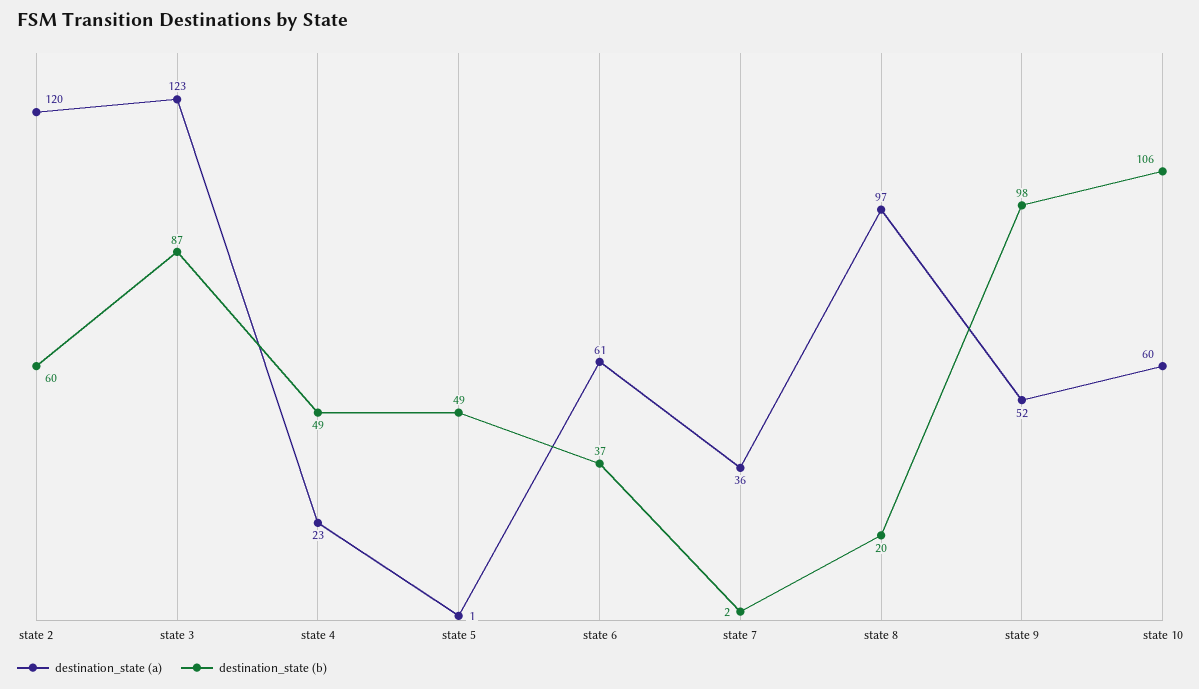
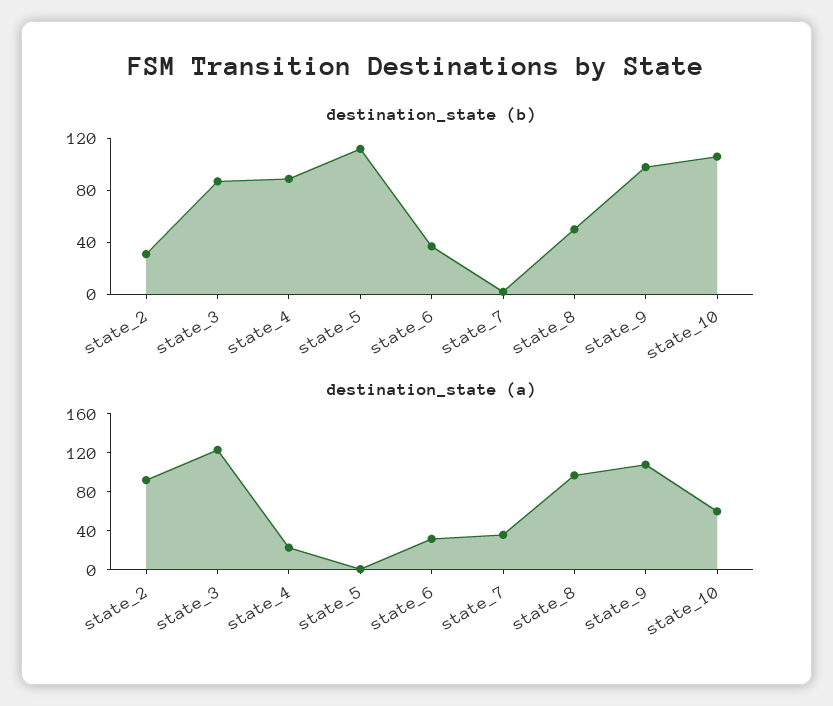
destination_state (a), state 2: 120 -> 90
destination_state (b), state 2: 60 -> 30
destination_state (b), state 4: 49 -> 90
destination_state (b), state 5: 49 -> 110
destination_state (a), state 6: 61 -> 30
destination_state (b), state 8: 20 -> 50
destination_state (a), state 9: 52 -> 110

